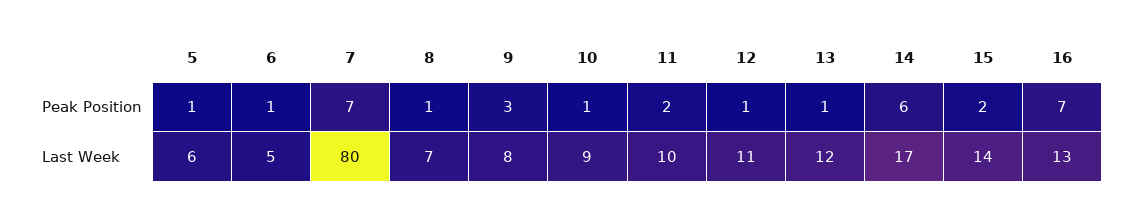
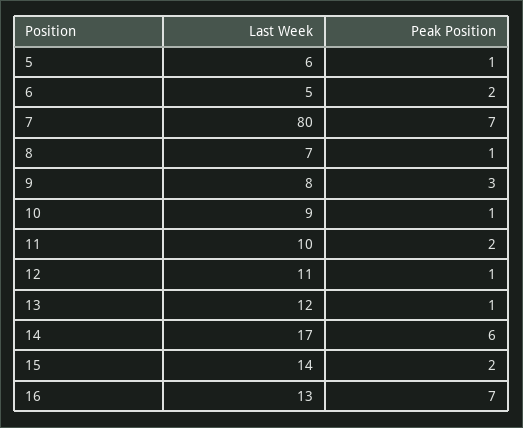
6, Peak Position: 1 -> 2

